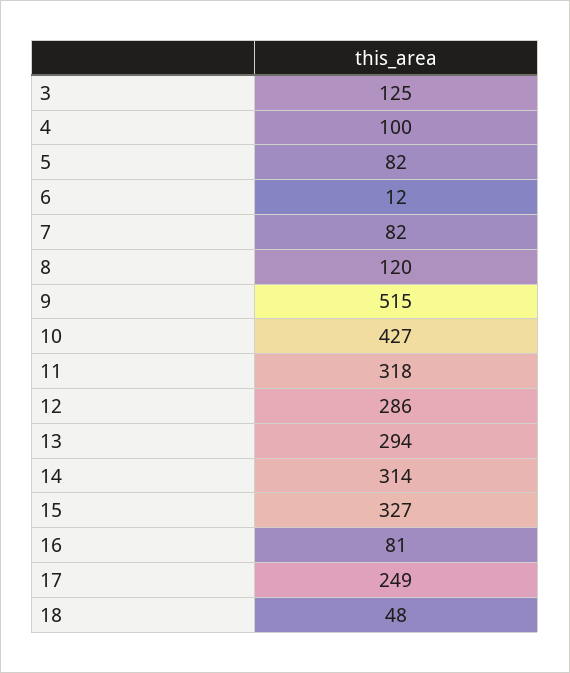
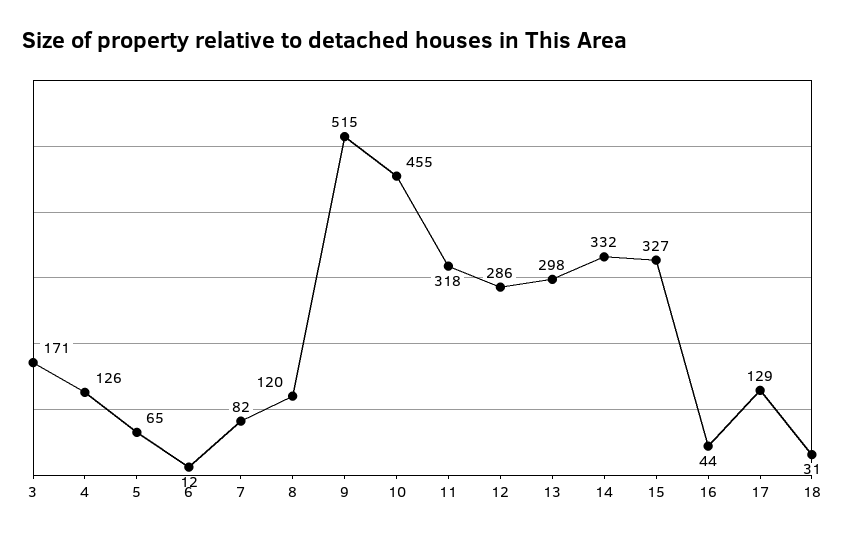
3: 125 -> 171
4: 100 -> 126
5: 82 -> 65
10: 427 -> 455
13: 294 -> 298
14: 314 -> 332
16: 81 -> 44
17: 249 -> 129
18: 48 -> 31

